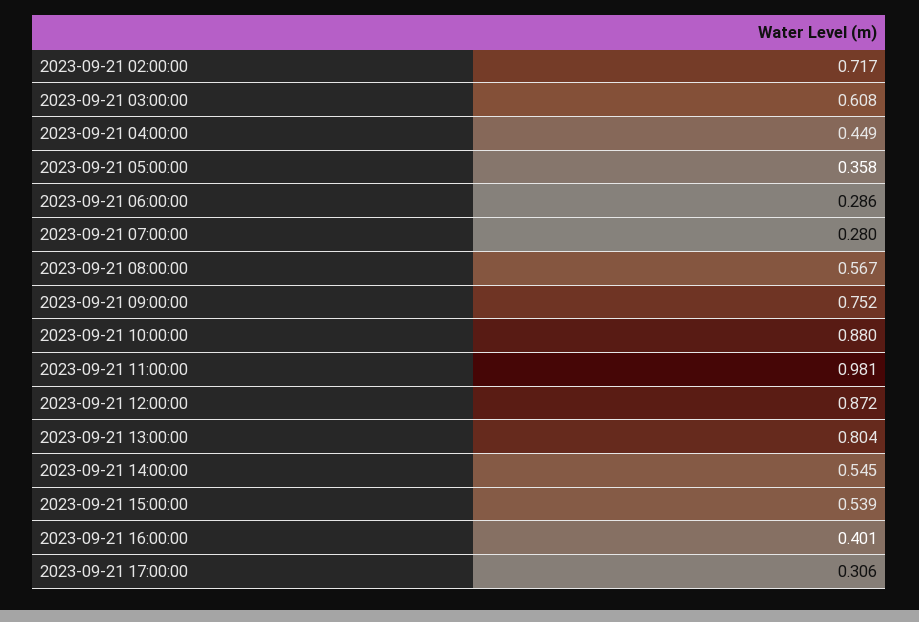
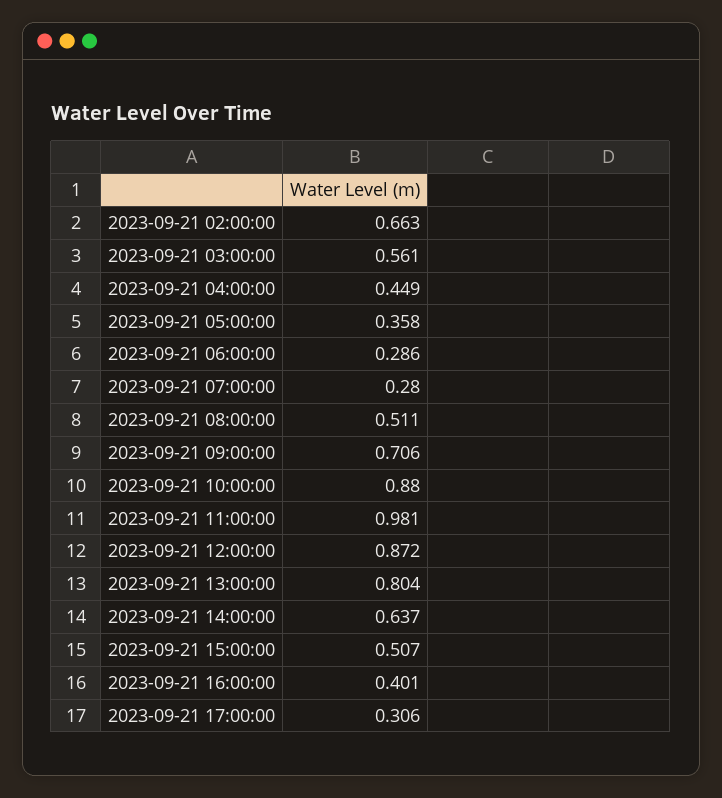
2023-09-21 02:00:00: 0.717 -> 0.663
2023-09-21 03:00:00: 0.608 -> 0.561
2023-09-21 08:00:00: 0.567 -> 0.511
2023-09-21 09:00:00: 0.752 -> 0.706
2023-09-21 14:00:00: 0.545 -> 0.637
2023-09-21 15:00:00: 0.539 -> 0.507

